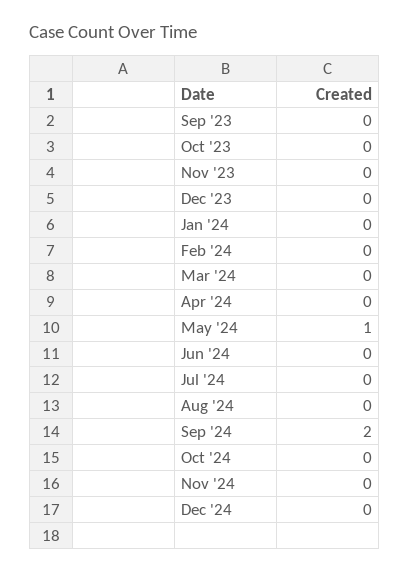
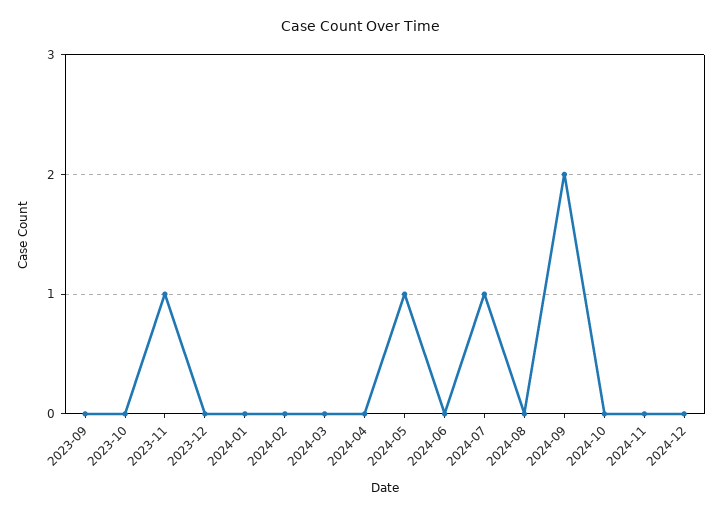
Nov '23: 0 -> 1
Jul '24: 0 -> 1

